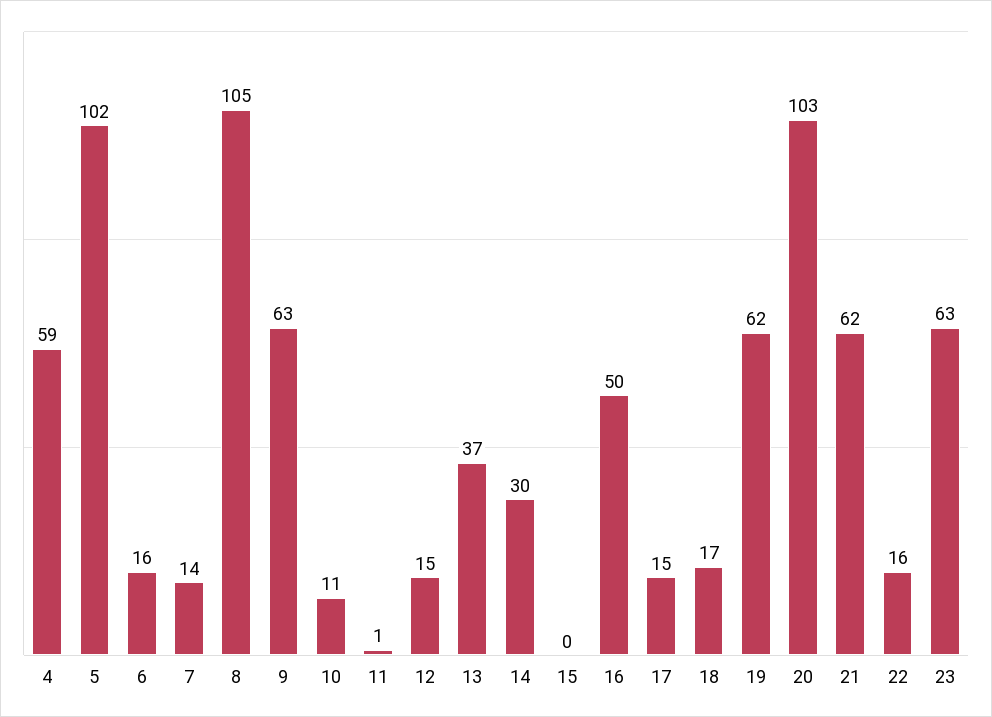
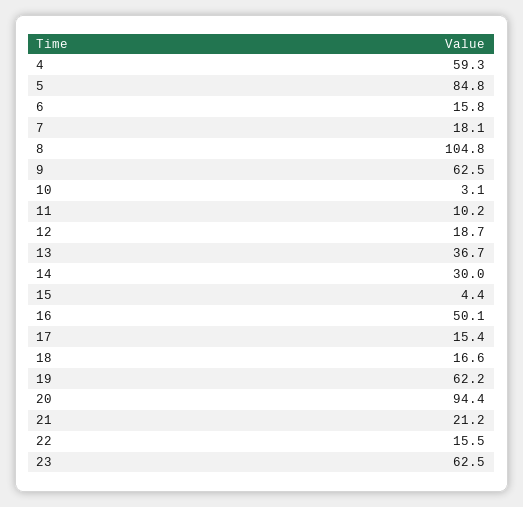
5: 102 -> 84.8
7: 14 -> 18.1
10: 11 -> 3.1
11: 1 -> 10.2
12: 15 -> 18.7
15: 0 -> 4.4
20: 103 -> 94.4
21: 62 -> 21.2

